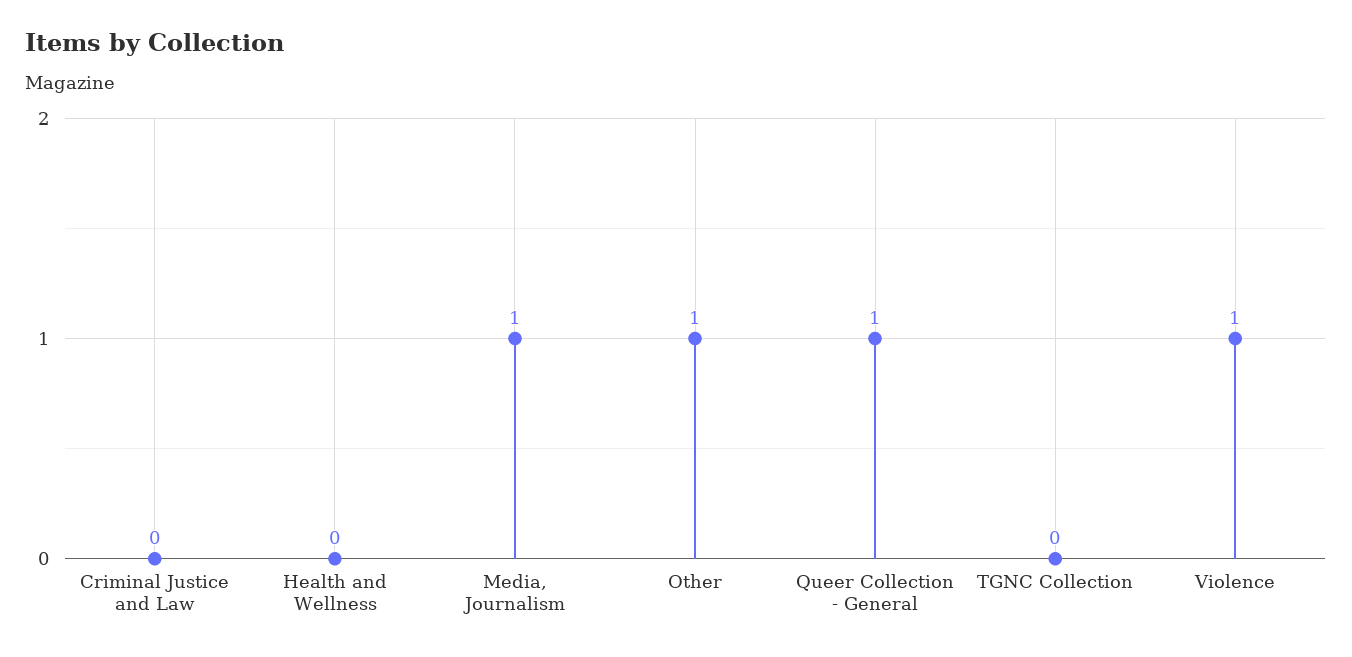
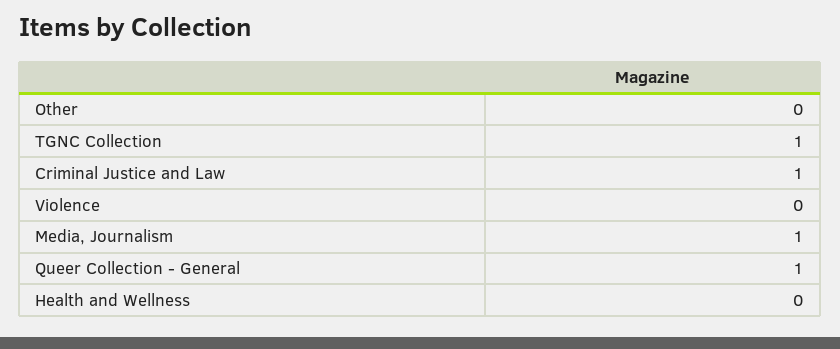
Criminal Justice and Law: 0 -> 1
Other: 1 -> 0
TGNC Collection: 0 -> 1
Violence: 1 -> 0

